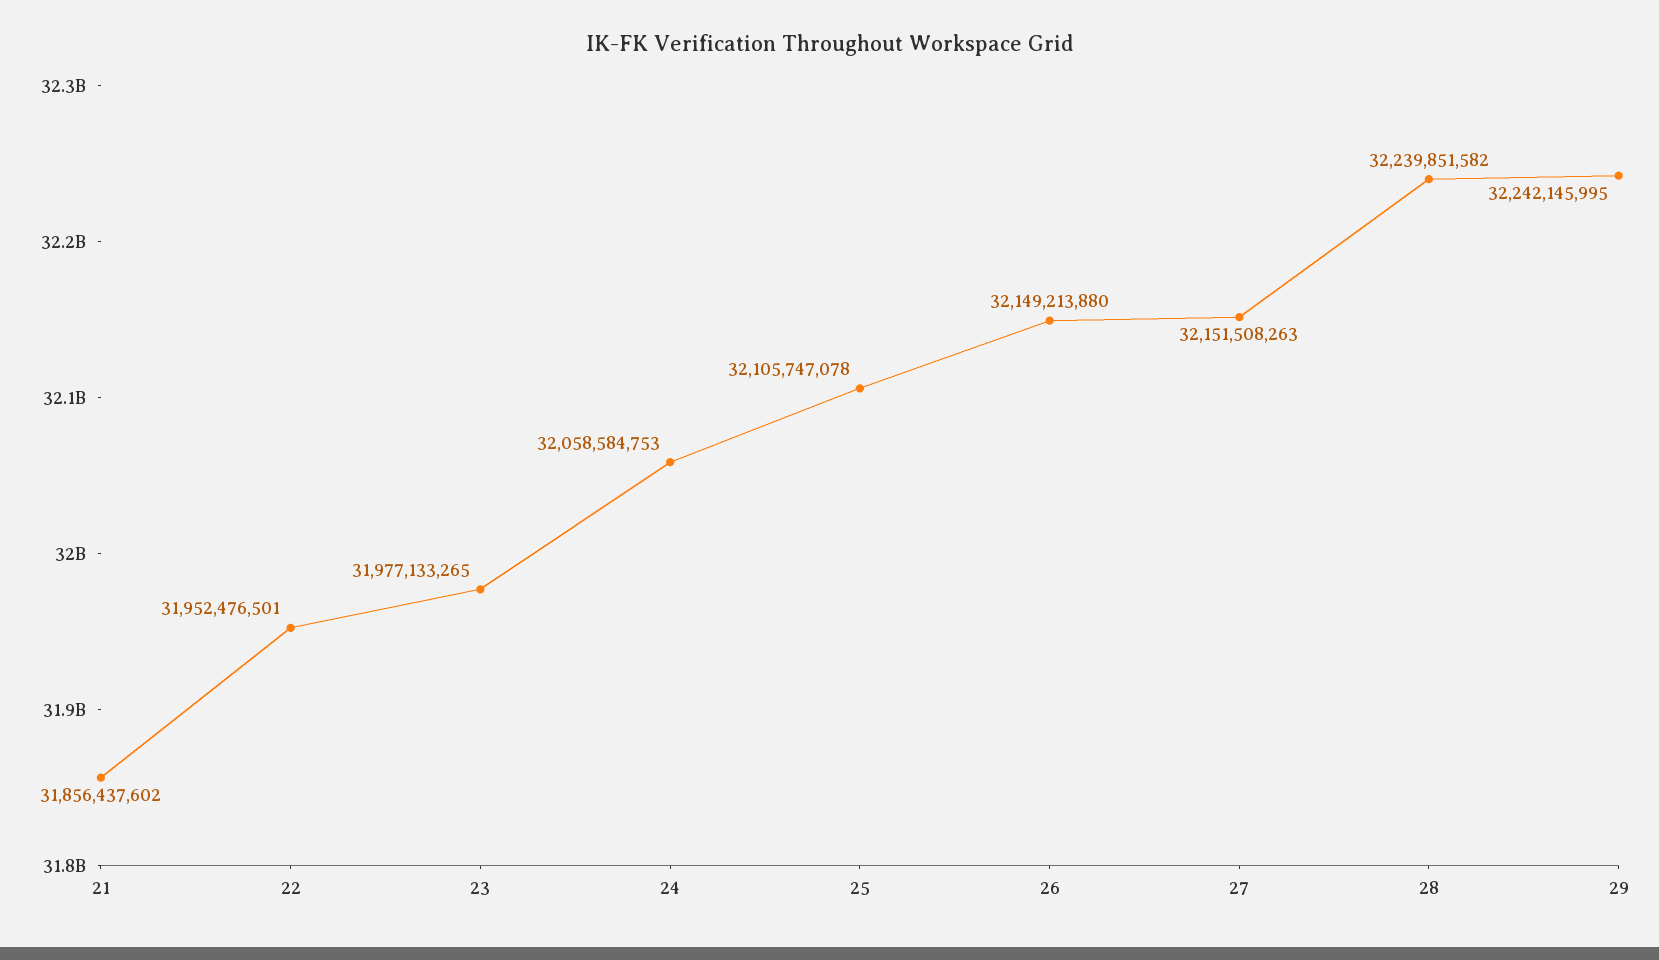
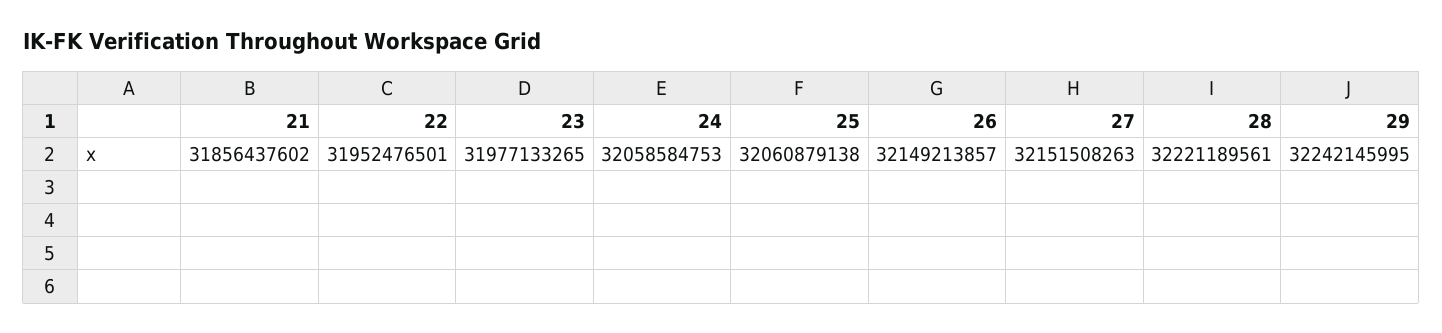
25: 32105747078 -> 32060879138
26: 32149213880 -> 32149213857
28: 32239851582 -> 32221189561

